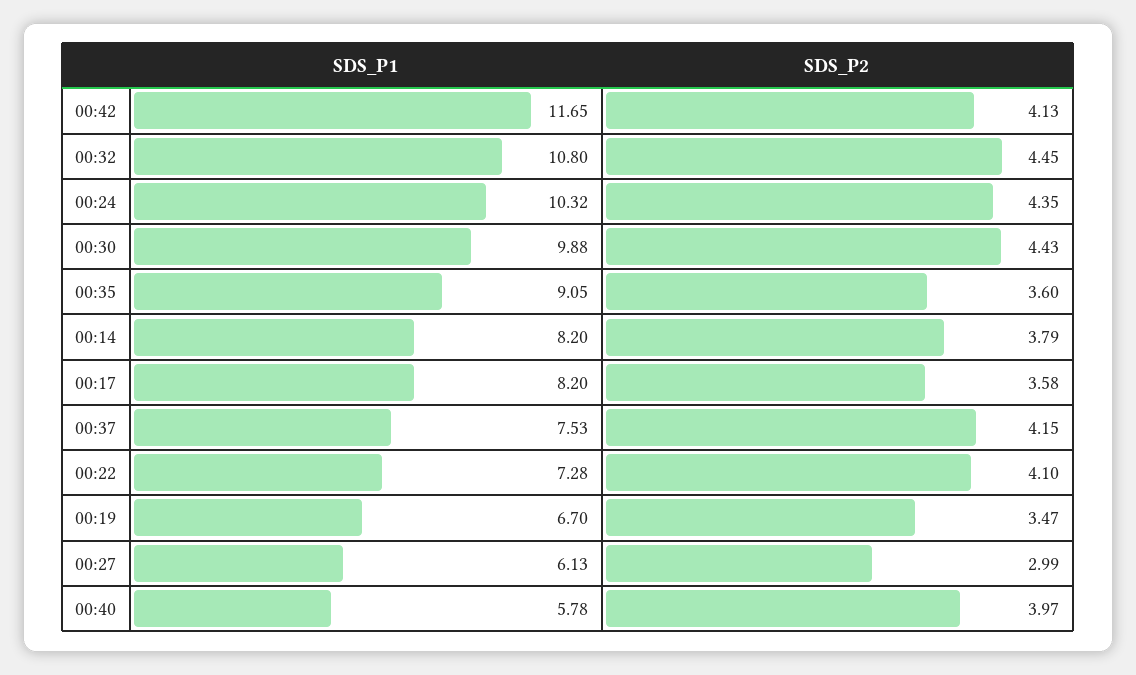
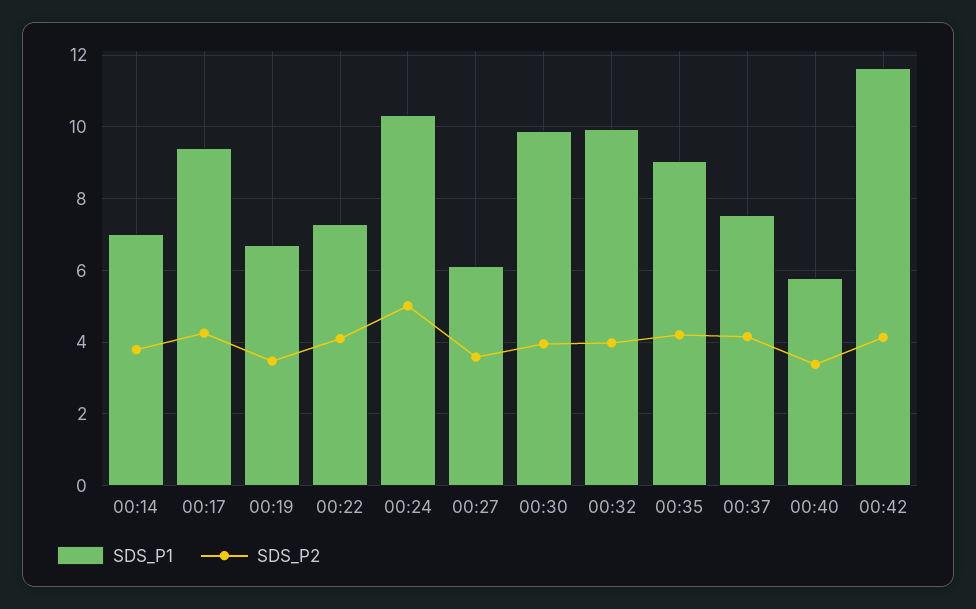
SDS_P1, 00:32: 10.8 -> 10
SDS_P2, 00:32: 4.45 -> 4
SDS_P2, 00:24: 4.35 -> 5
SDS_P2, 00:30: 4.43 -> 4
SDS_P2, 00:35: 3.6 -> 4.2
SDS_P1, 00:14: 8.2 -> 7
SDS_P1, 00:17: 8.2 -> 9.4
SDS_P2, 00:17: 3.58 -> 4.2
SDS_P2, 00:27: 2.99 -> 3.6
SDS_P2, 00:40: 3.97 -> 3.4

